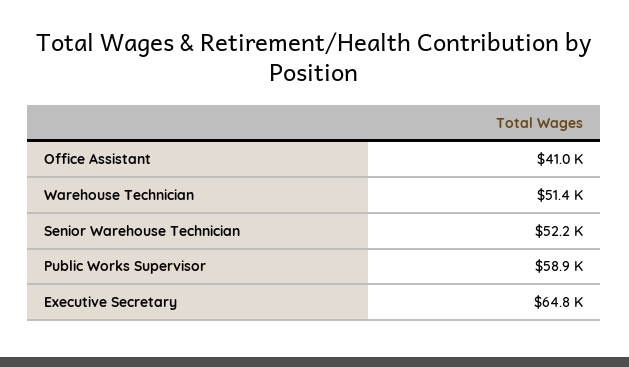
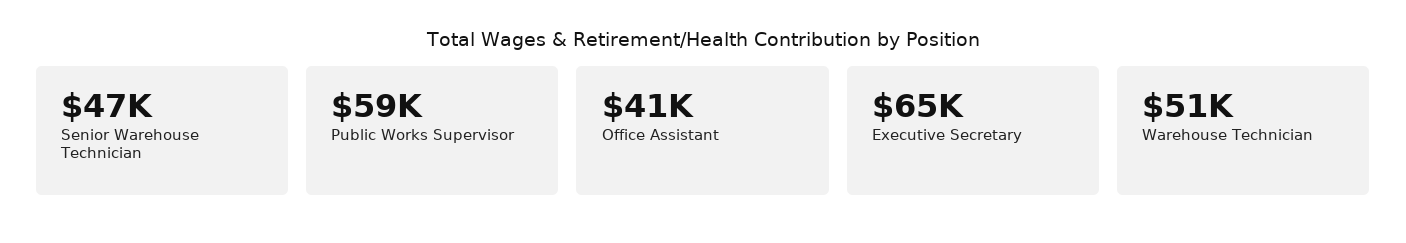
Senior Warehouse Technician: 52200 -> 47000

